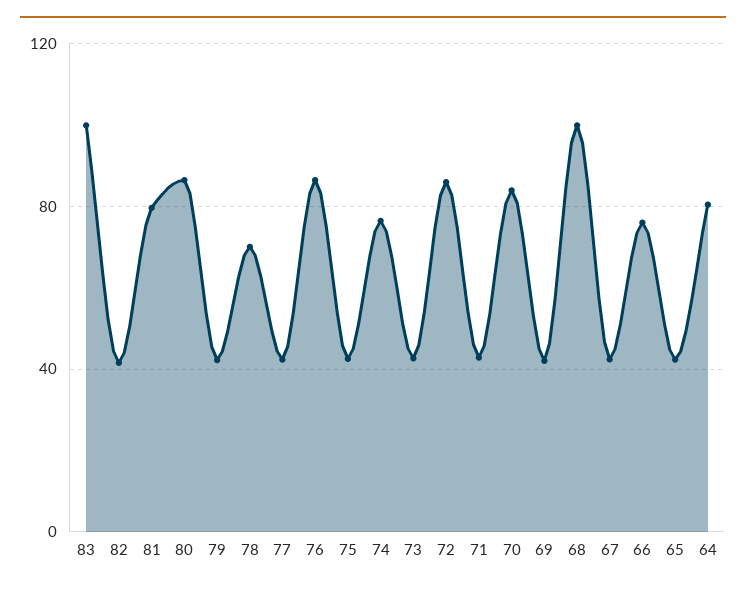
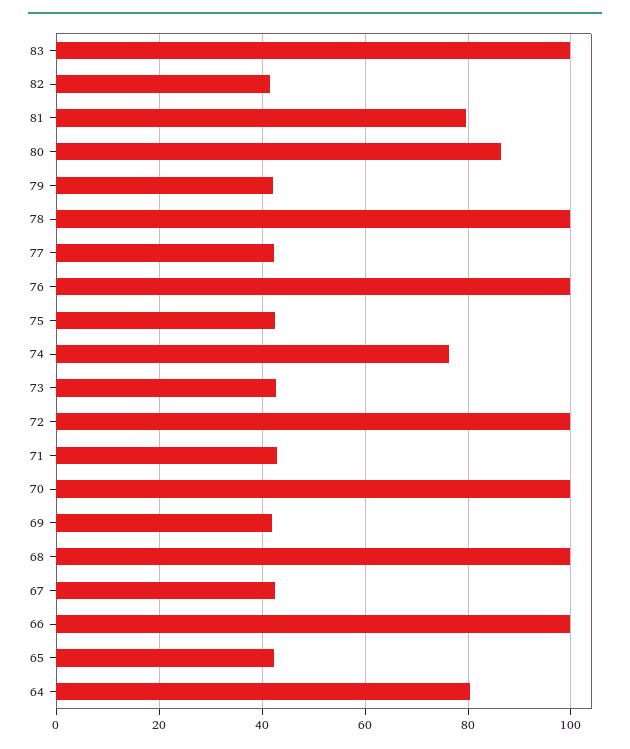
78: 70 -> 100
76: 85 -> 100
72: 85 -> 100
70: 85 -> 100
66: 75 -> 100

